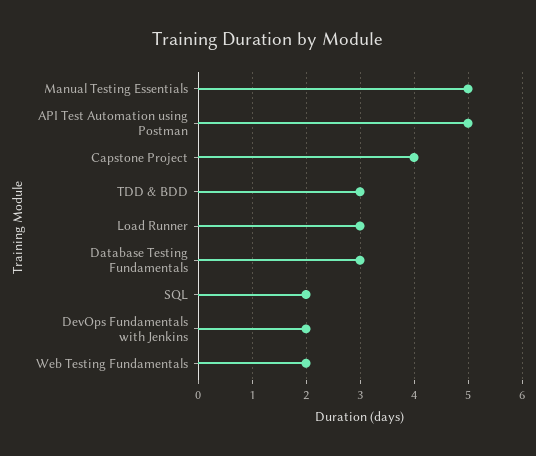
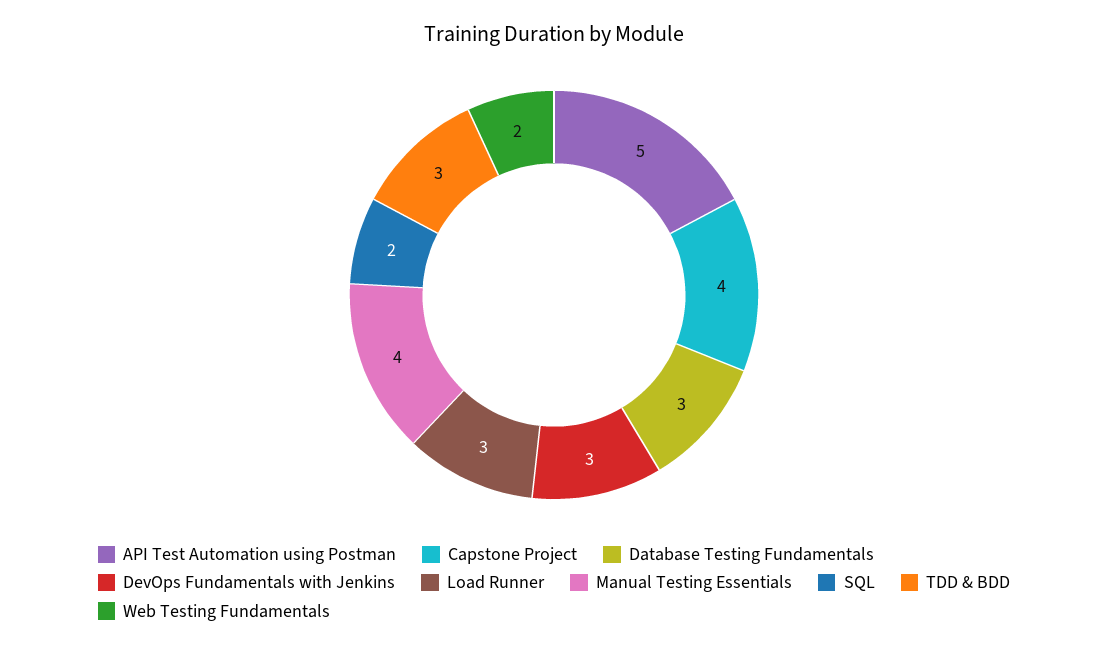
Manual Testing Essentials: 5 -> 4
DevOps Fundamentals with Jenkins: 2 -> 3

